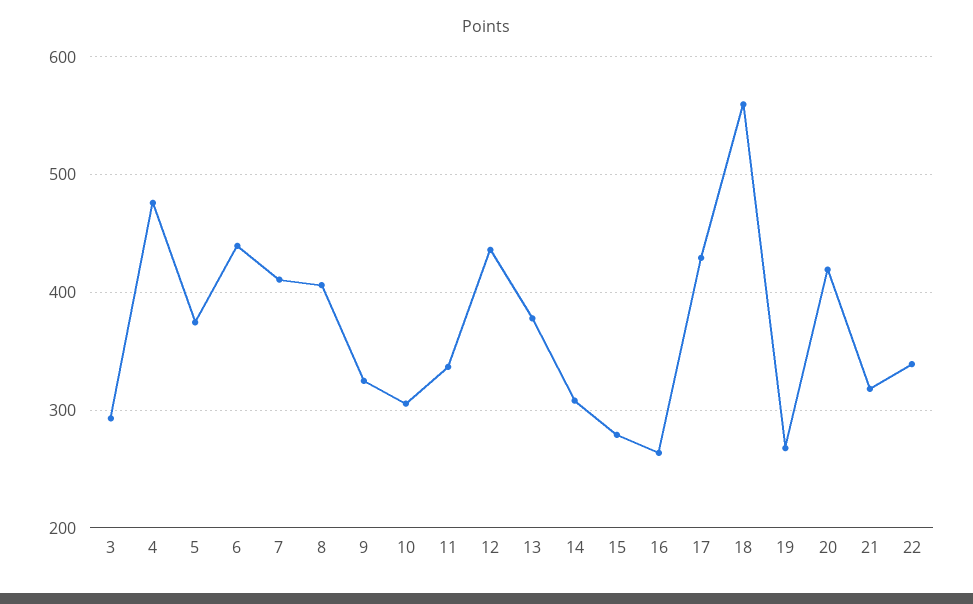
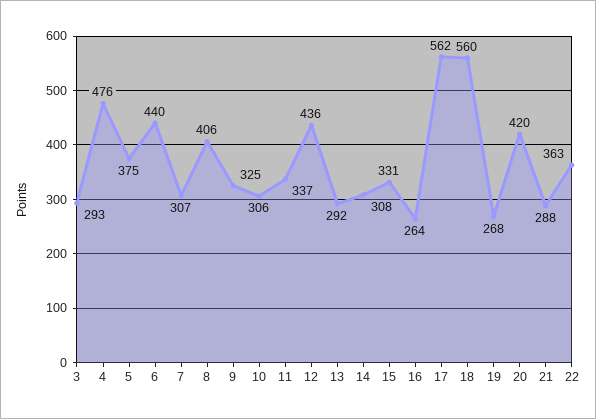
7: 410 -> 307
13: 380 -> 292
15: 280 -> 331
17: 430 -> 562
21: 320 -> 288
22: 340 -> 363

